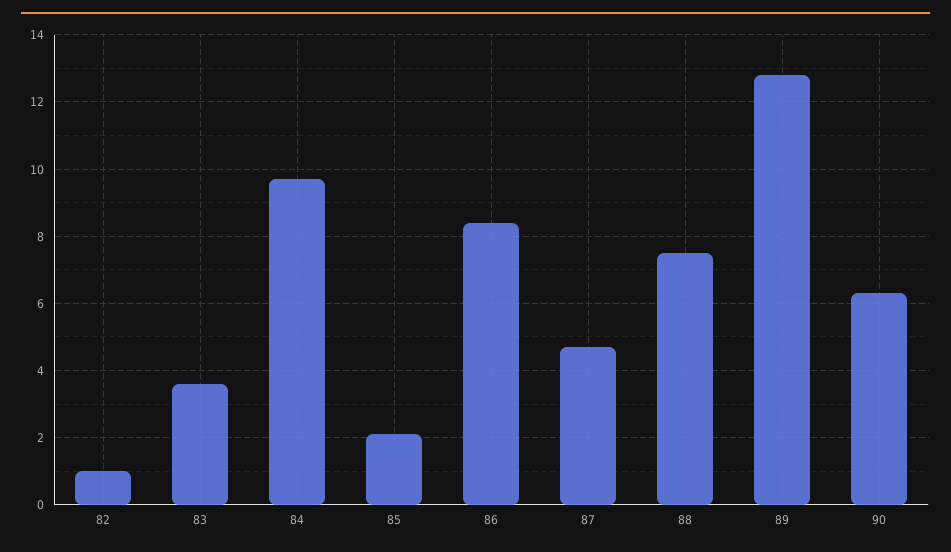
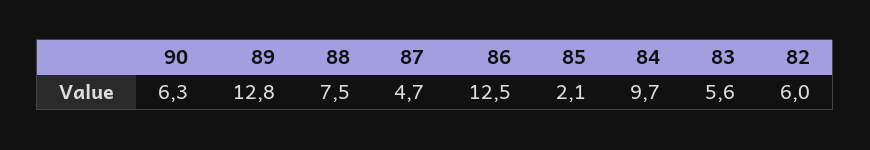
82: 1 -> 6
83: 3.5 -> 5.6
86: 8.5 -> 12.5

